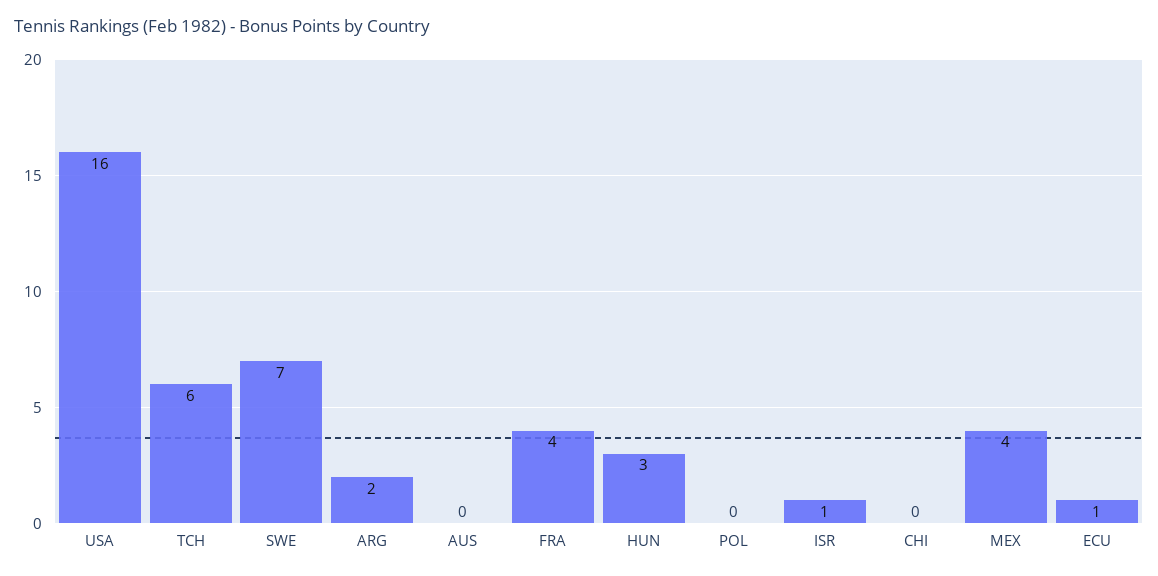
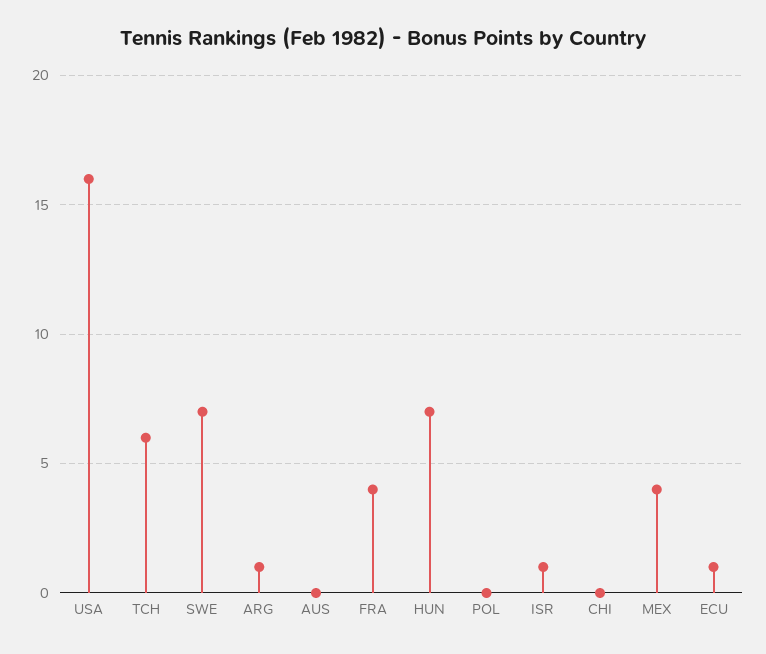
ARG: 2 -> 1
HUN: 3 -> 7

